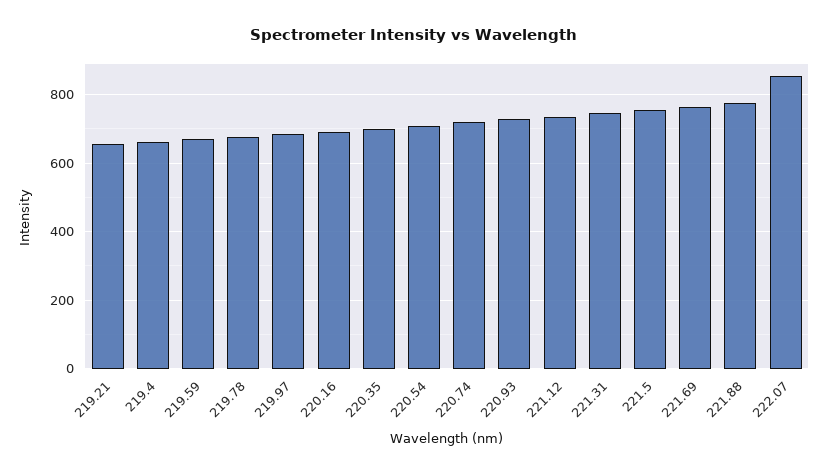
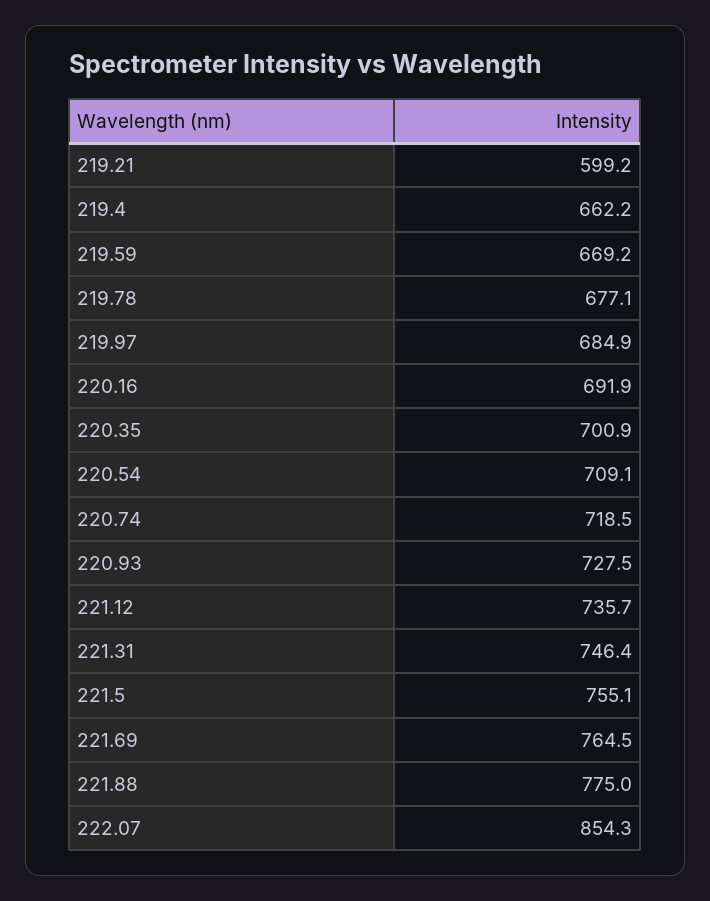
219.21: 660 -> 599.2

